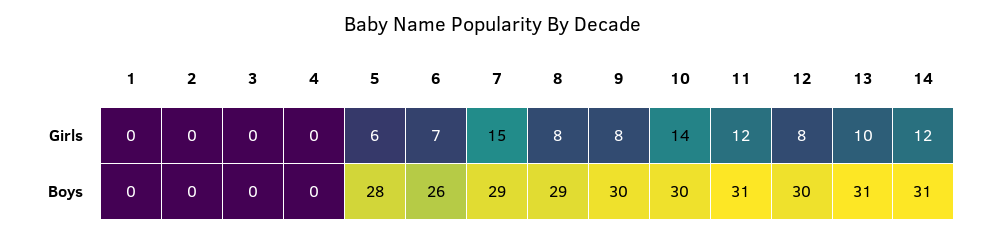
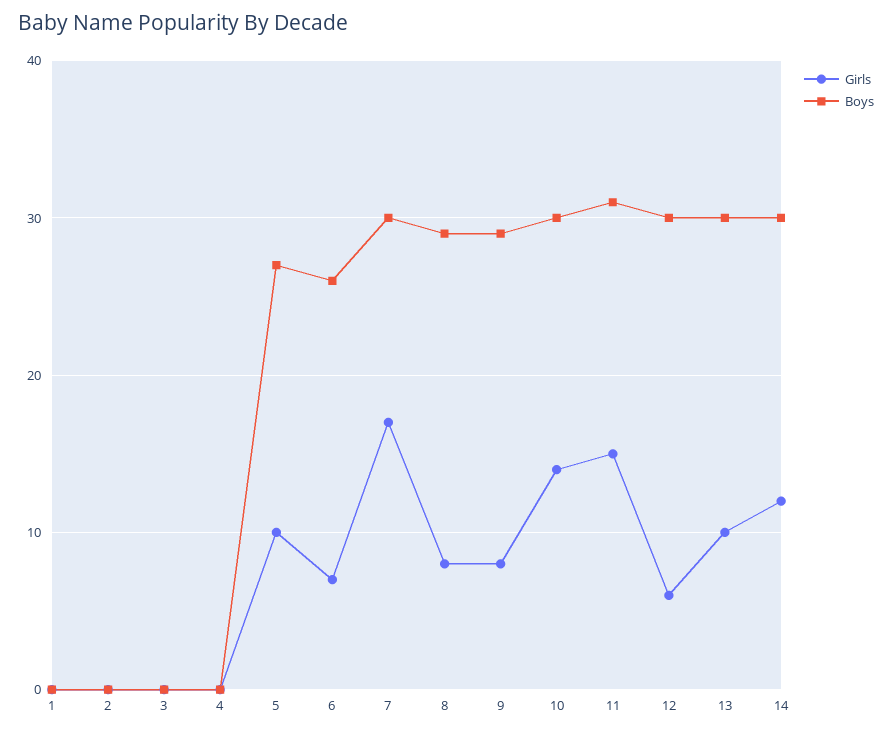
Girls, 5: 6 -> 10
Girls, 7: 15 -> 17
Girls, 11: 12 -> 15
Girls, 12: 8 -> 6
Boys, 5: 28 -> 27
Boys, 7: 29 -> 30
Boys, 9: 30 -> 29
Boys, 13: 31 -> 30
Boys, 14: 31 -> 30

